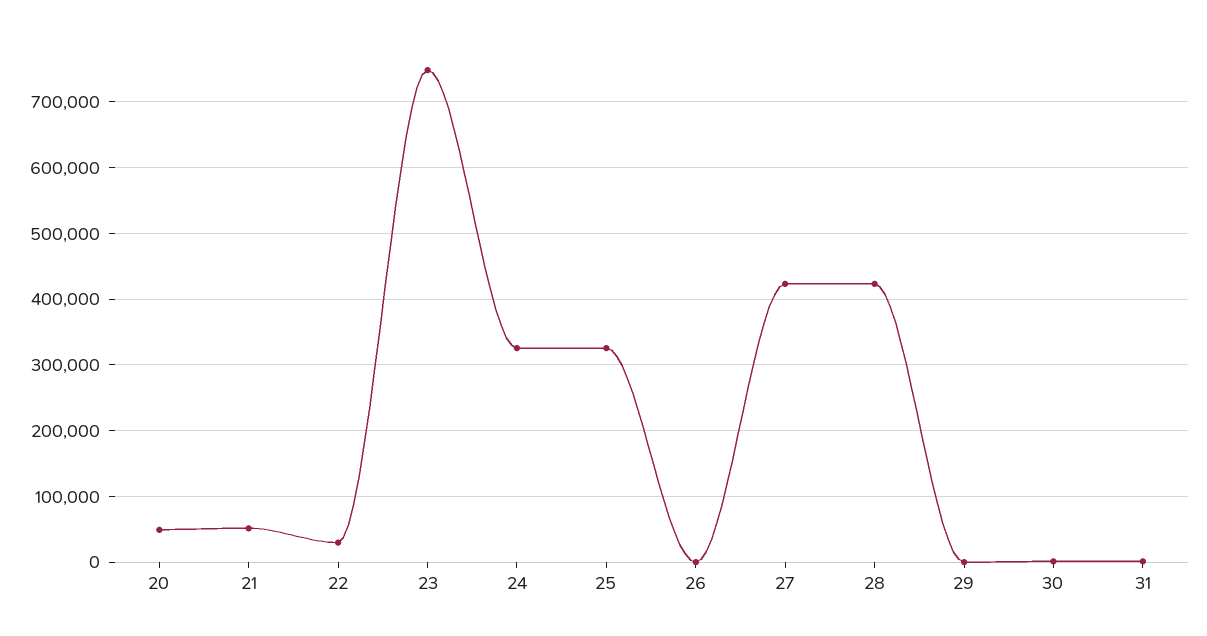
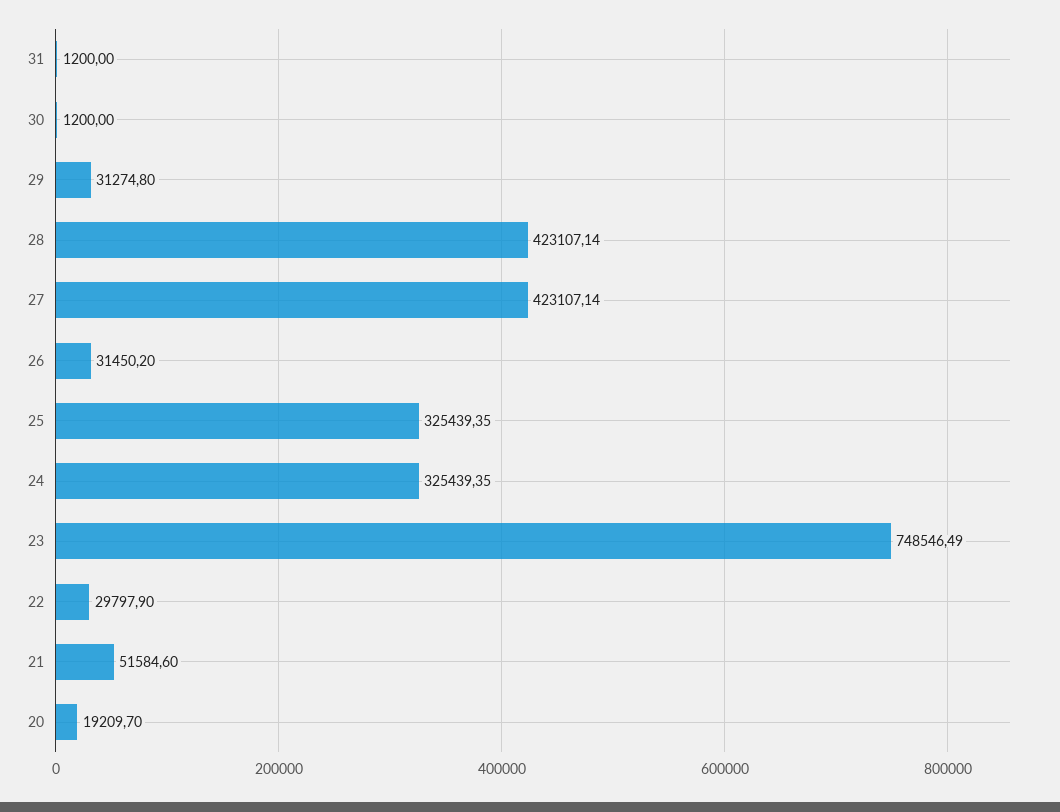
20: 50000 -> 19209.7
26: 0 -> 31450.2
29: 0 -> 31274.8

